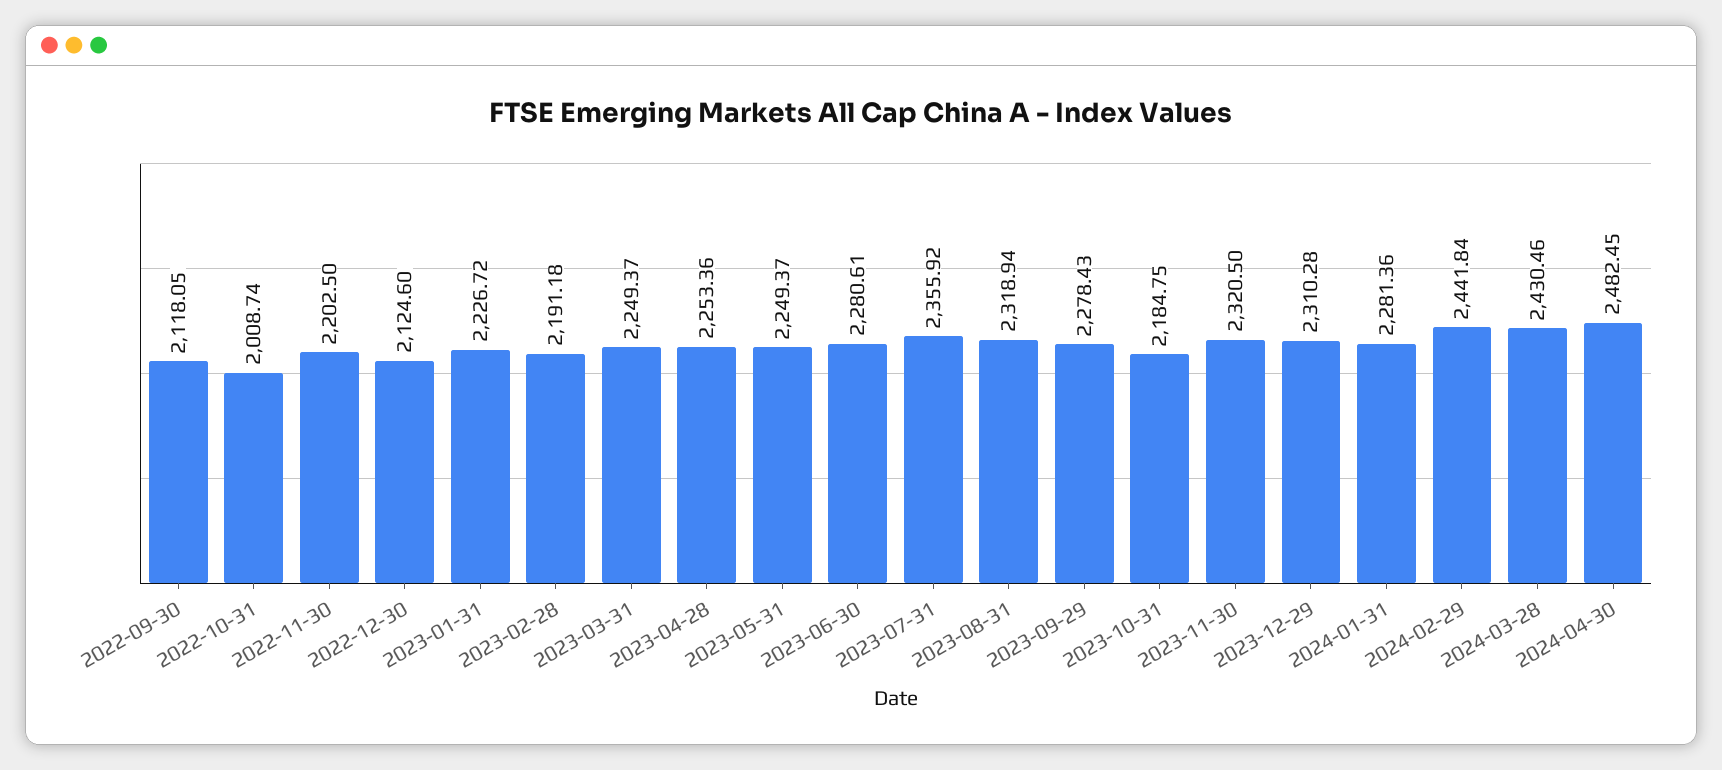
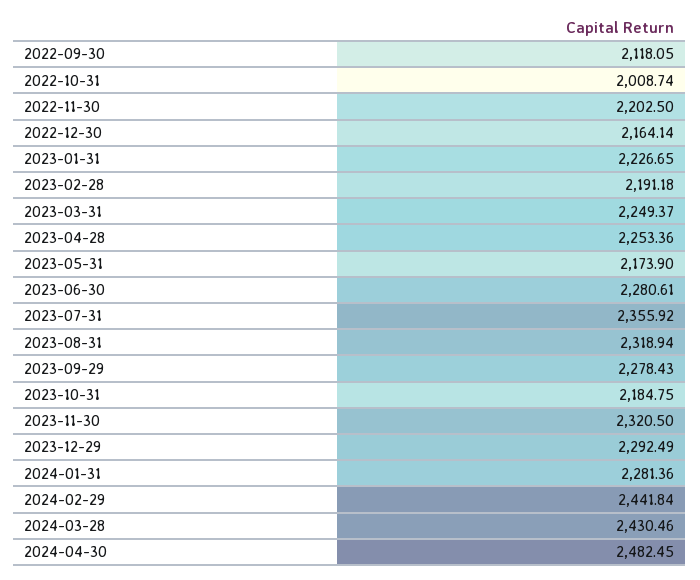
2022-12-30: 2124.6 -> 2164.14
2023-01-31: 2226.72 -> 2226.65
2023-05-31: 2249.37 -> 2173.9
2023-12-29: 2310.28 -> 2292.49

